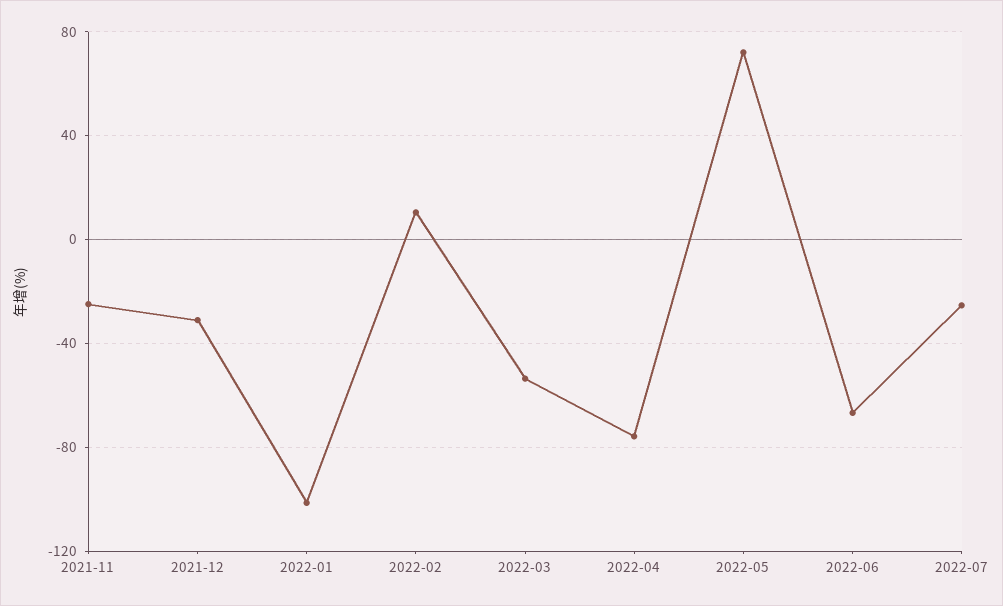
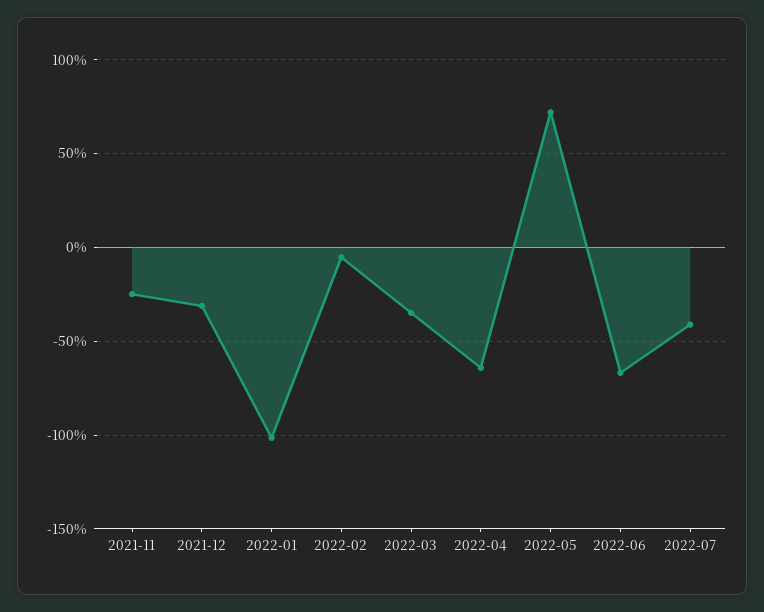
2022-02: 10 -> -5
2022-03: -55 -> -35
2022-04: -75 -> -65
2022-07: -25 -> -40

